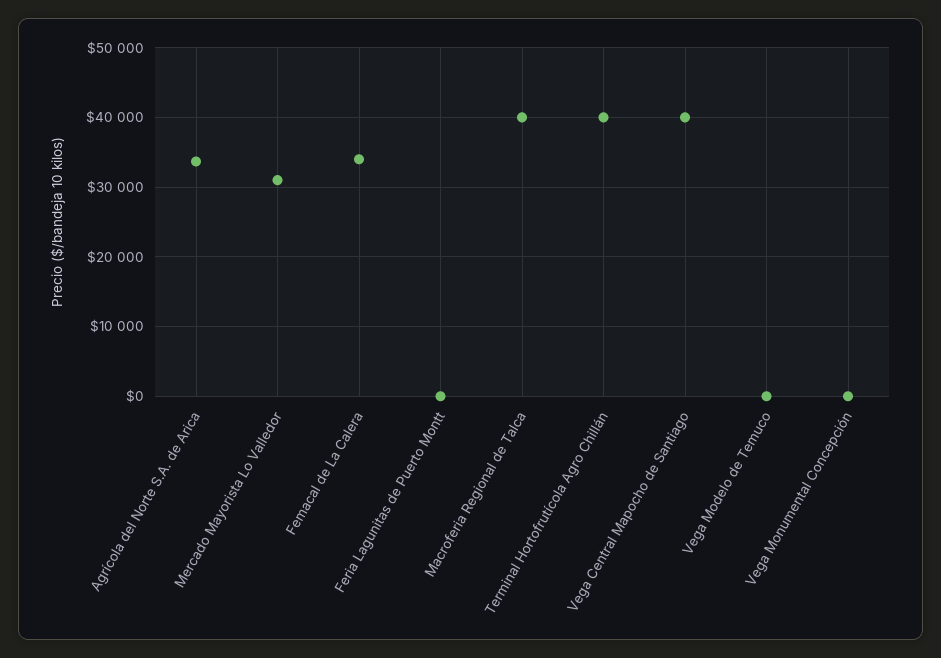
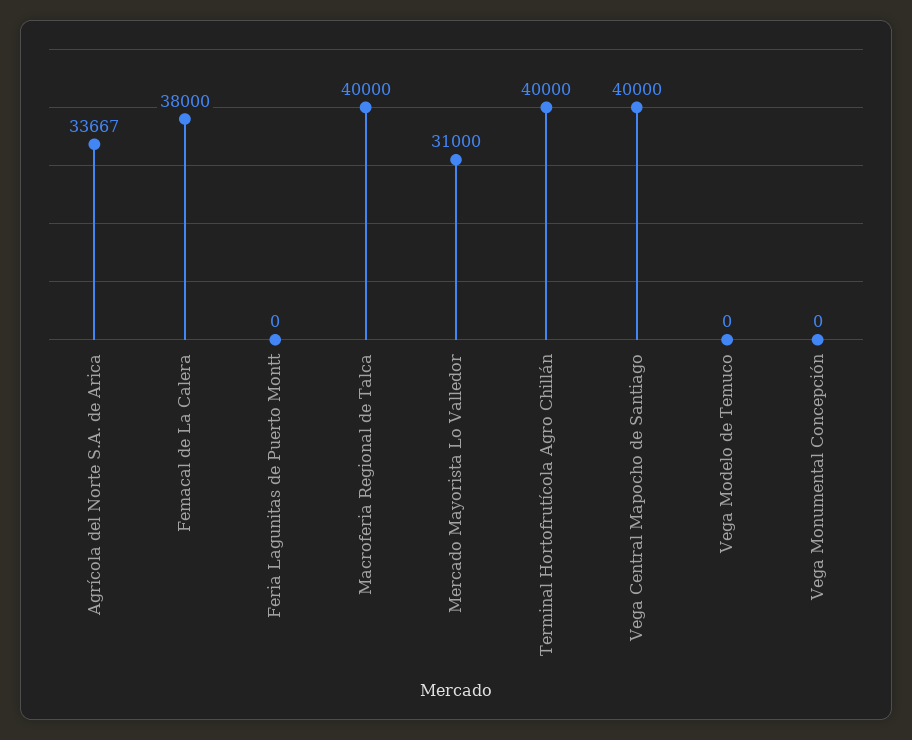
Femacal de La Calera: 34000 -> 38000

